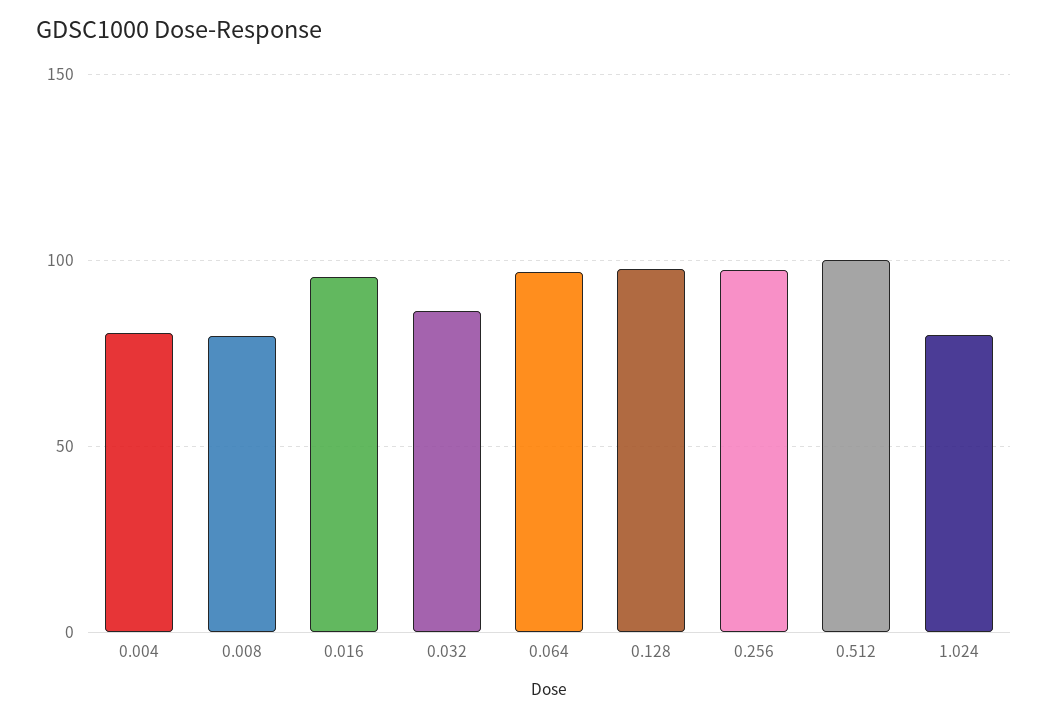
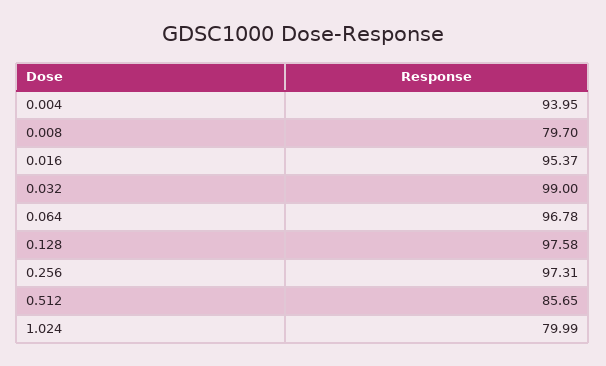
0.004: 80 -> 93.95
0.032: 85 -> 99
0.512: 100 -> 85.65

